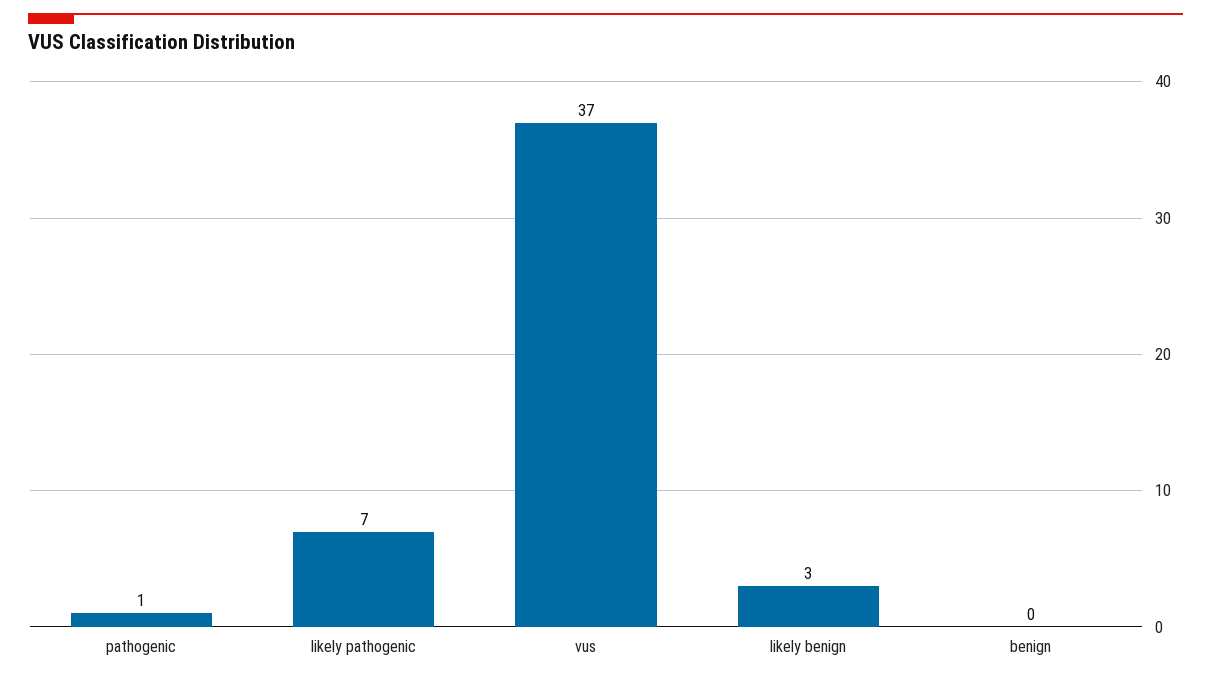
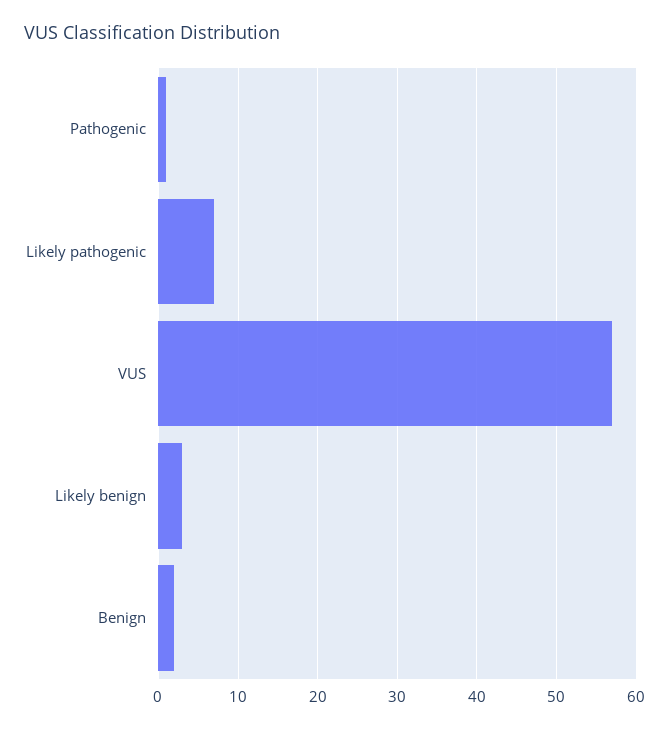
vus: 37 -> 57
benign: 0 -> 2

